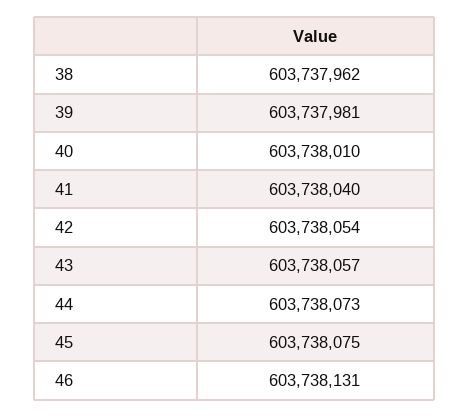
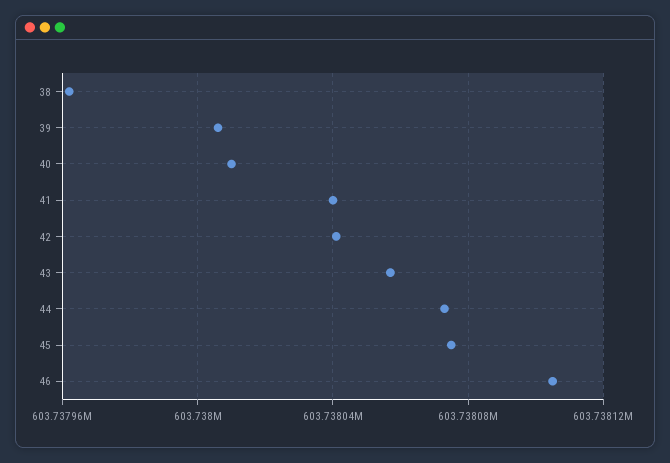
39: 603737981 -> 603738005
42: 603738054 -> 603738040
46: 603738131 -> 603738105

